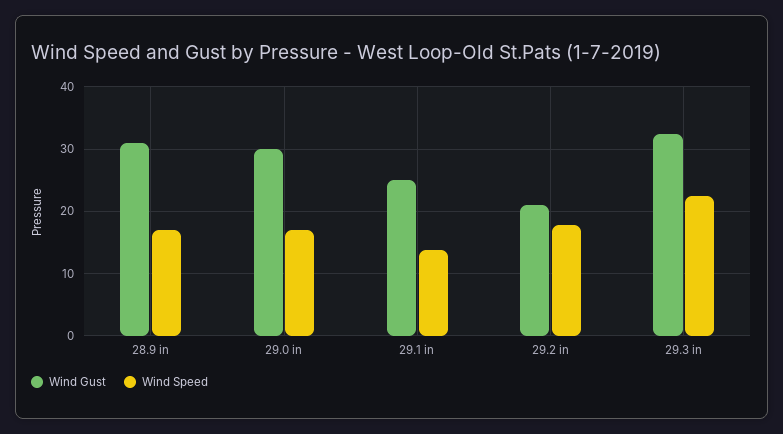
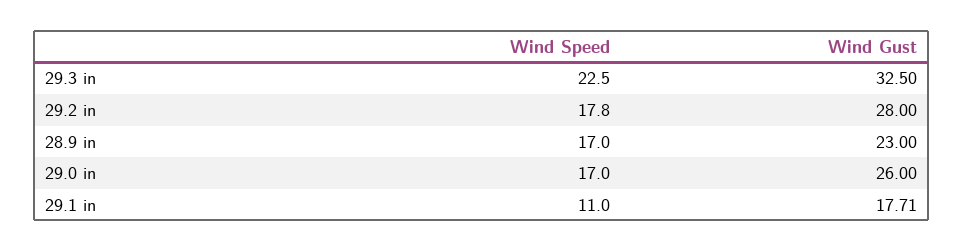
Wind Gust, 28.9 in: 31 -> 23
Wind Gust, 29.0 in: 30 -> 26
Wind Gust, 29.1 in: 25 -> 17.71
Wind Speed, 29.1 in: 14 -> 11
Wind Gust, 29.2 in: 21 -> 28

